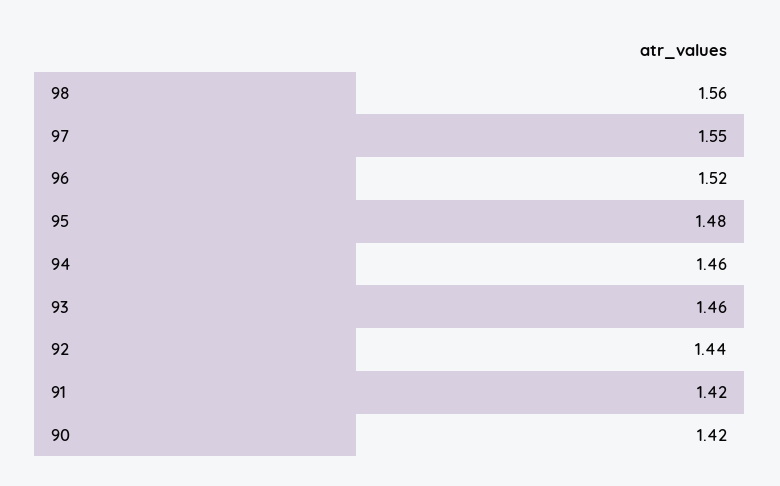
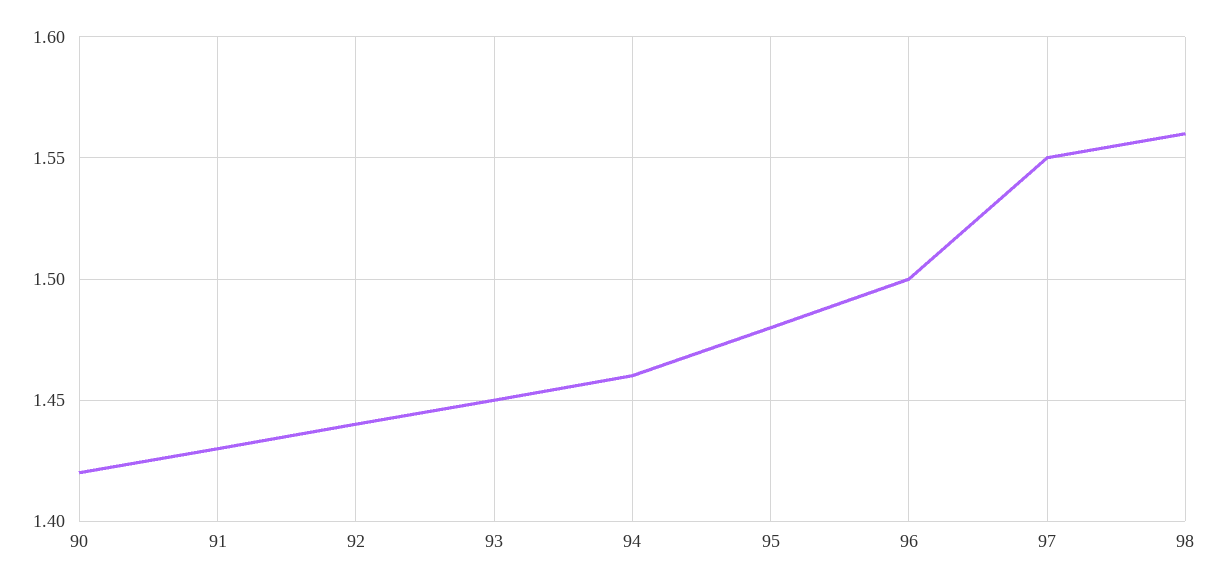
96: 1.52 -> 1.5
93: 1.46 -> 1.45
91: 1.42 -> 1.43

